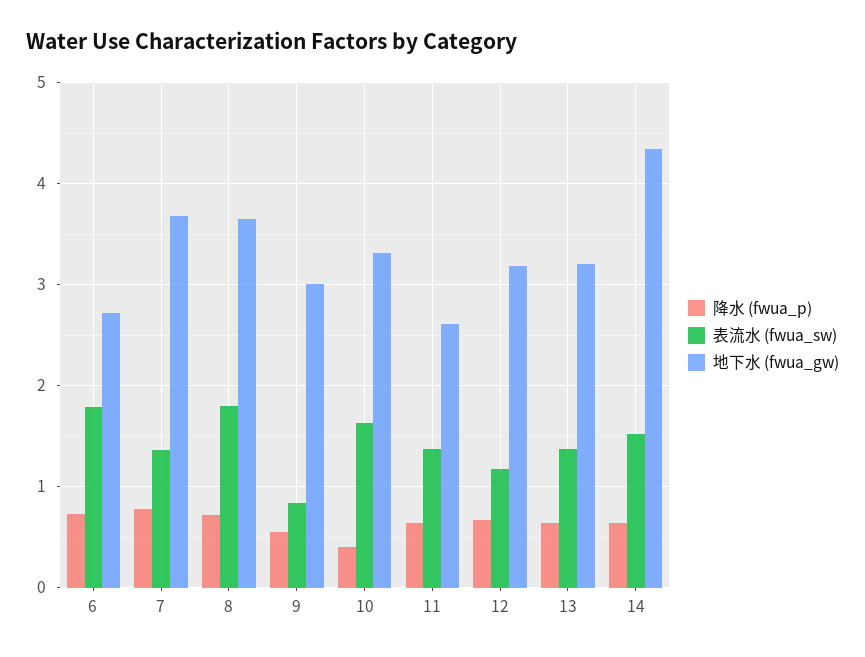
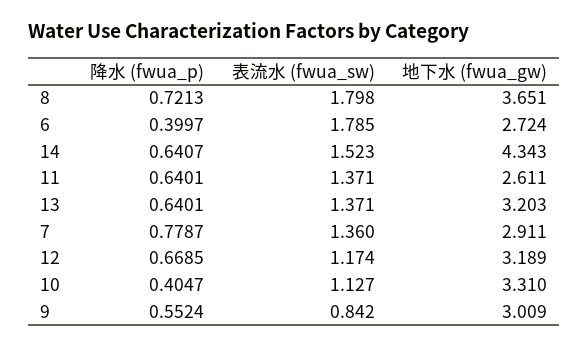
降水 (fwua_p), 6: 0.7 -> 0.3997
地下水 (fwua_gw), 7: 3.7 -> 2.911
表流水 (fwua_sw), 10: 1.6 -> 1.127

